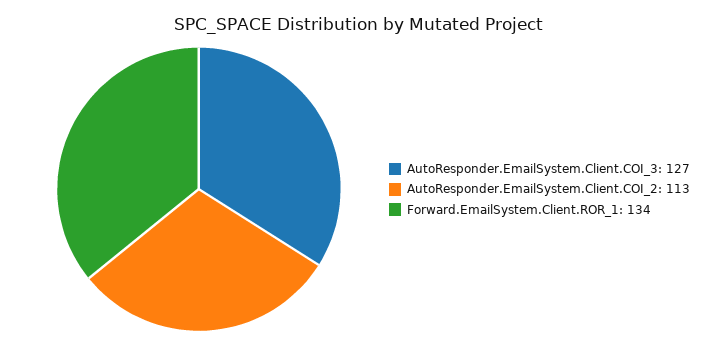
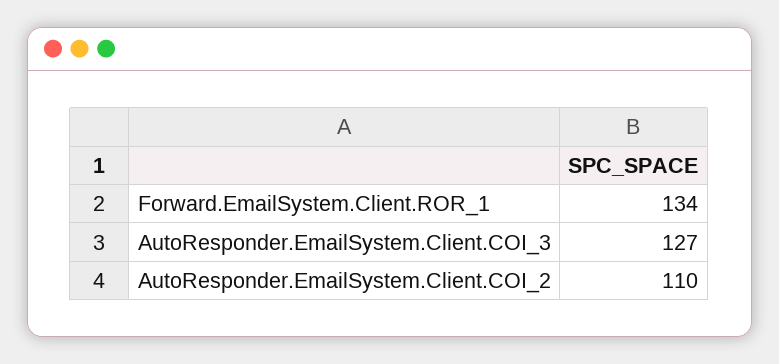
AutoResponder.EmailSystem.Client.COI_2: 113 -> 110

